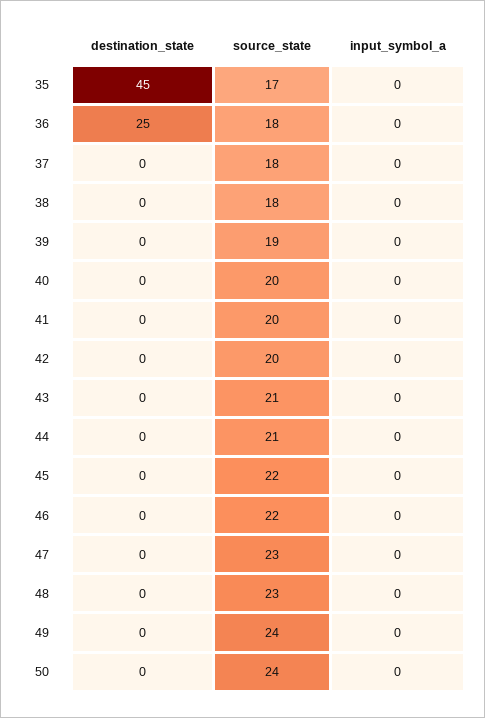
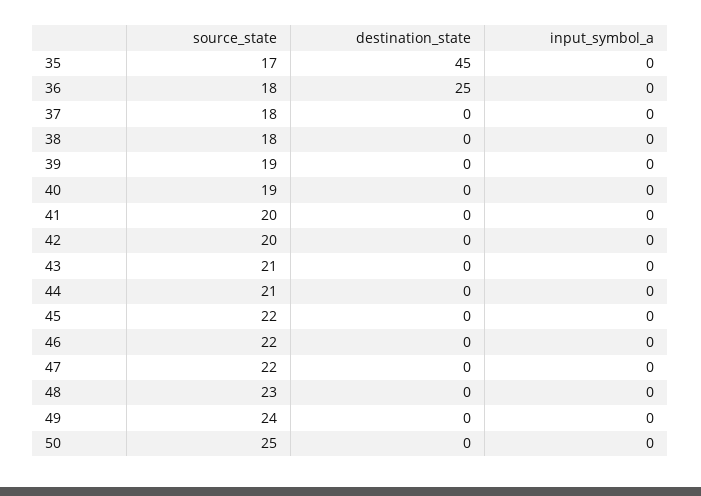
source_state, 40: 20 -> 19
source_state, 47: 23 -> 22
source_state, 50: 24 -> 25

